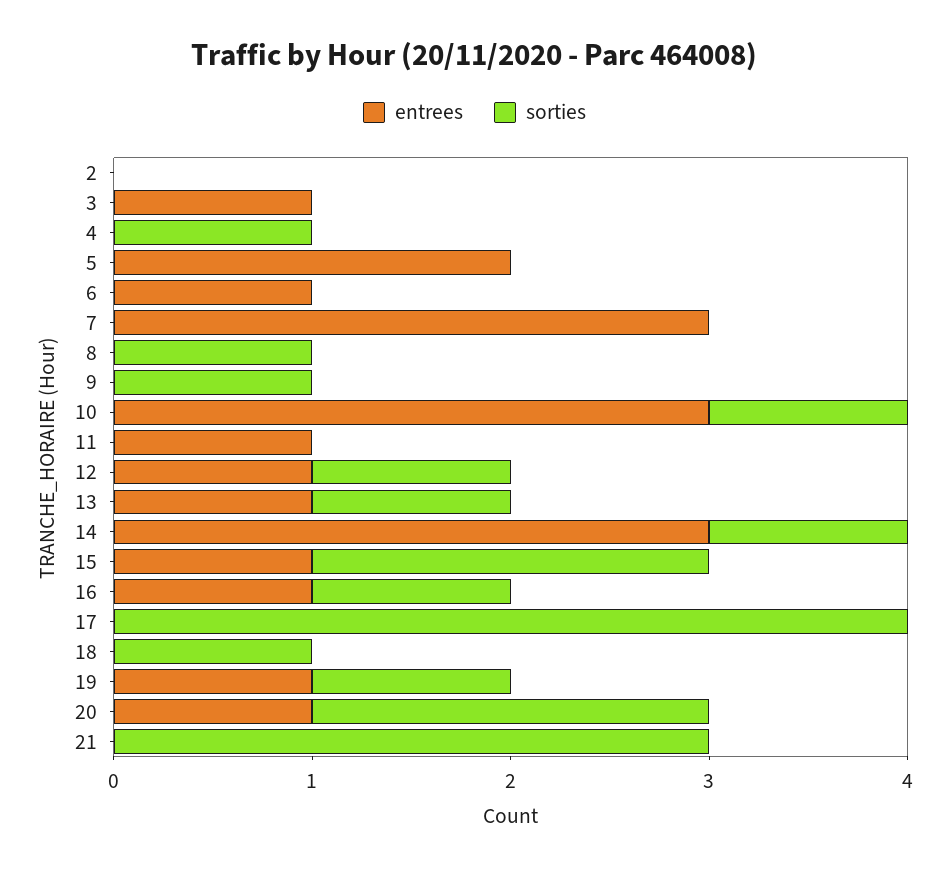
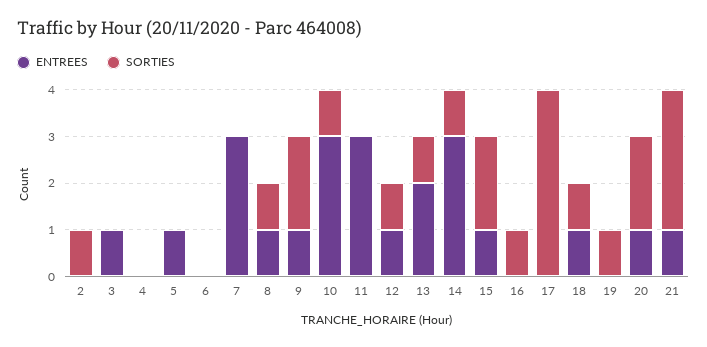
sorties, 2: 0 -> 1
sorties, 4: 1 -> 0
entrees, 5: 2 -> 1
entrees, 6: 1 -> 0
entrees, 8: 0 -> 1
entrees, 9: 0 -> 1
sorties, 9: 1 -> 2
entrees, 11: 1 -> 3
entrees, 13: 1 -> 2
entrees, 16: 1 -> 0
entrees, 18: 0 -> 1
entrees, 19: 1 -> 0
entrees, 21: 0 -> 1

